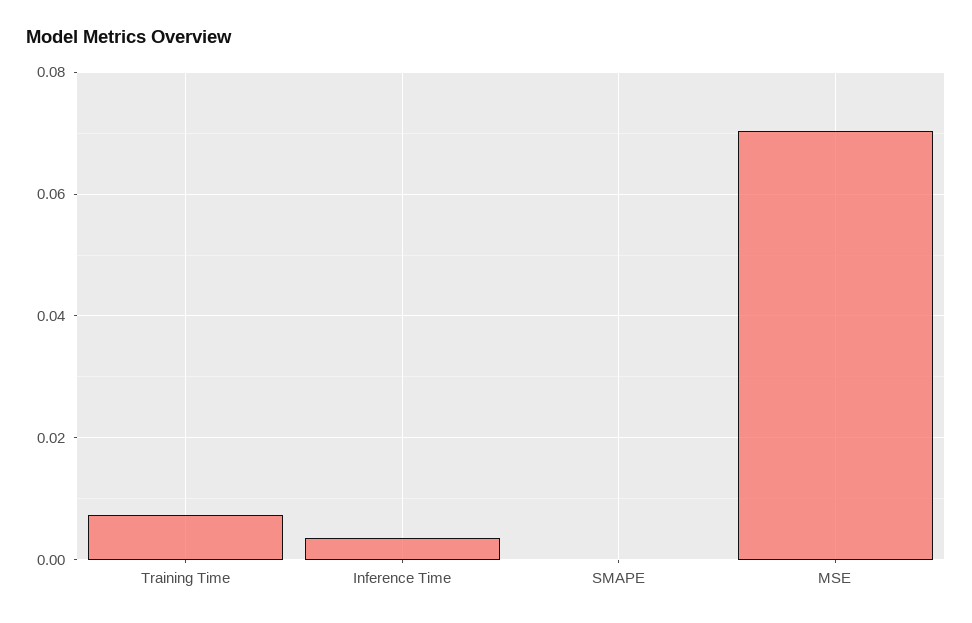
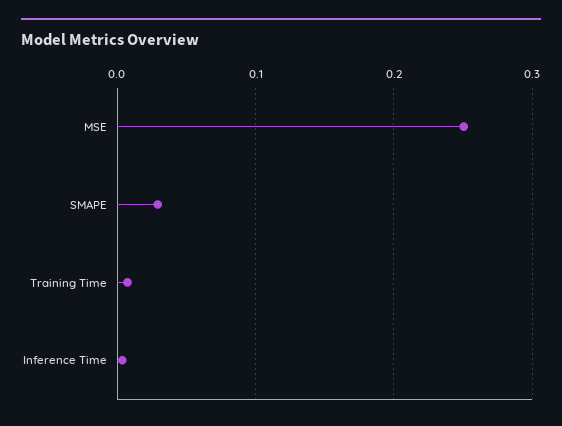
SMAPE: 0 -> 0.03
MSE: 0.07 -> 0.25

